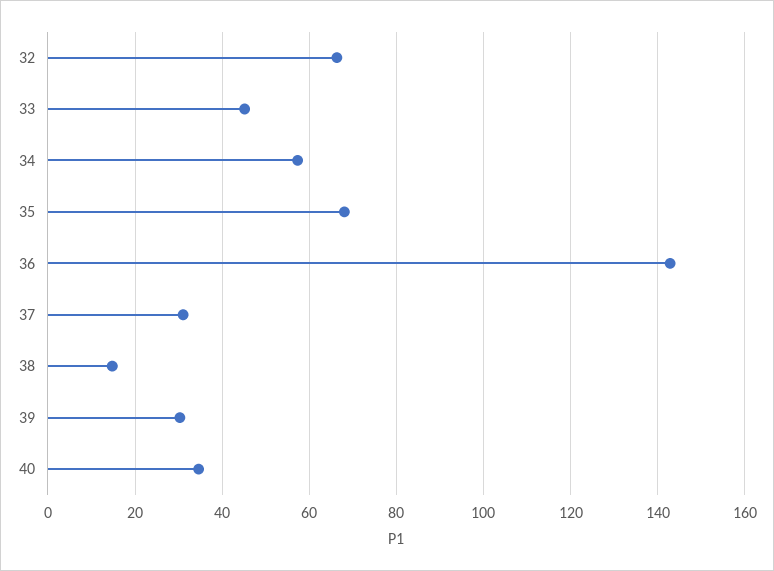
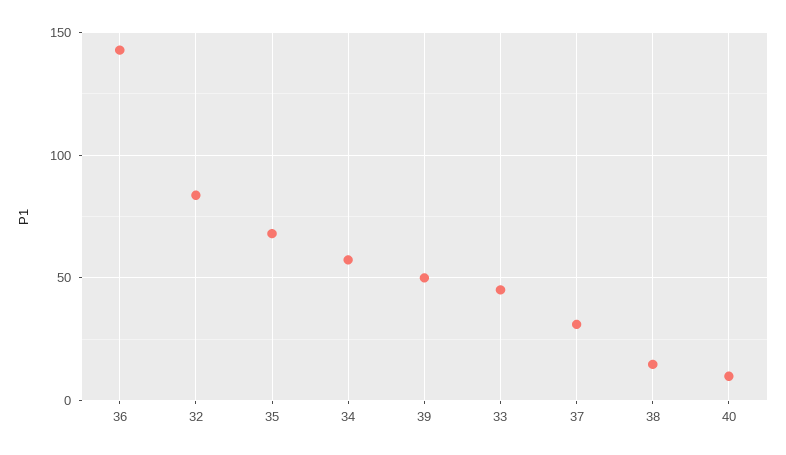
32: 66 -> 85
39: 30 -> 50
40: 34 -> 10

